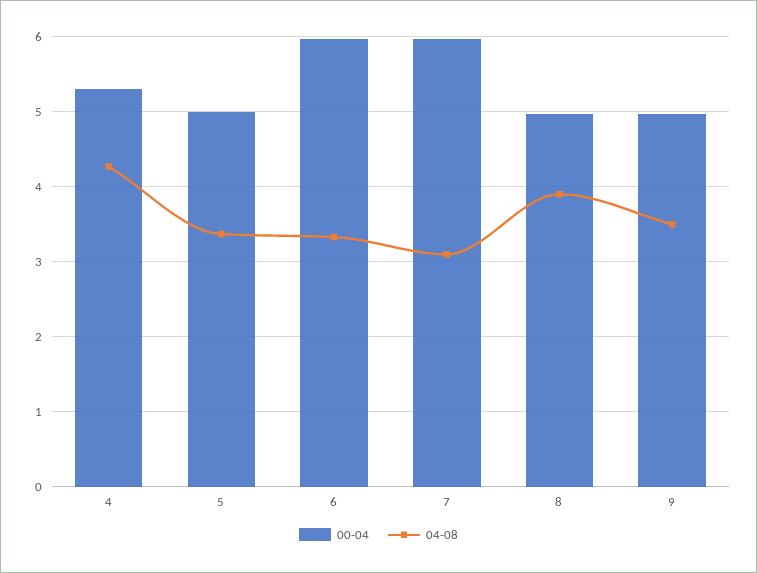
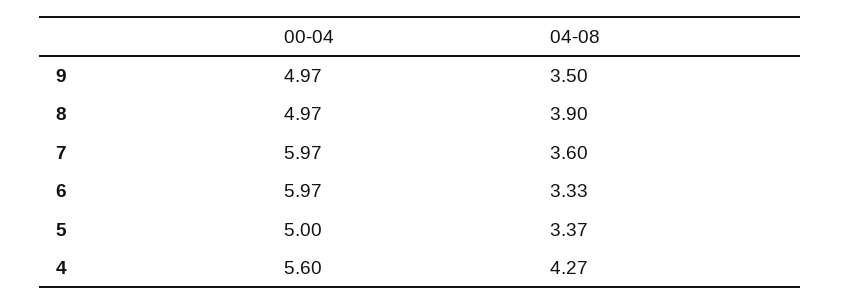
00-04, 4: 5.3 -> 5.6
04-08, 7: 3.1 -> 3.6

